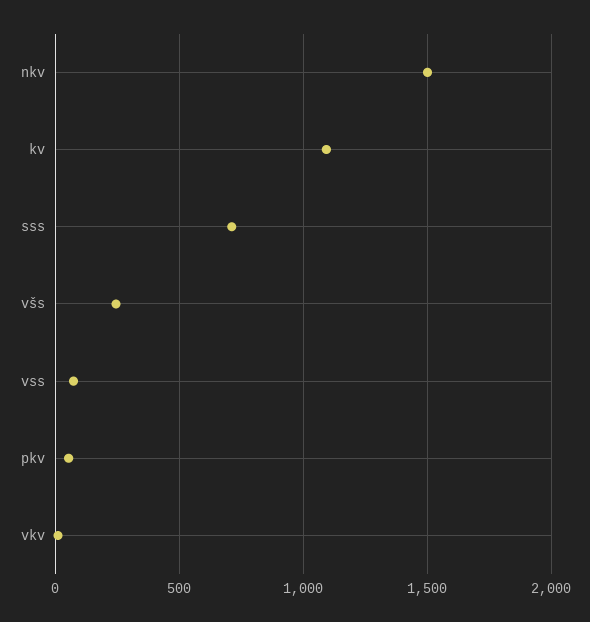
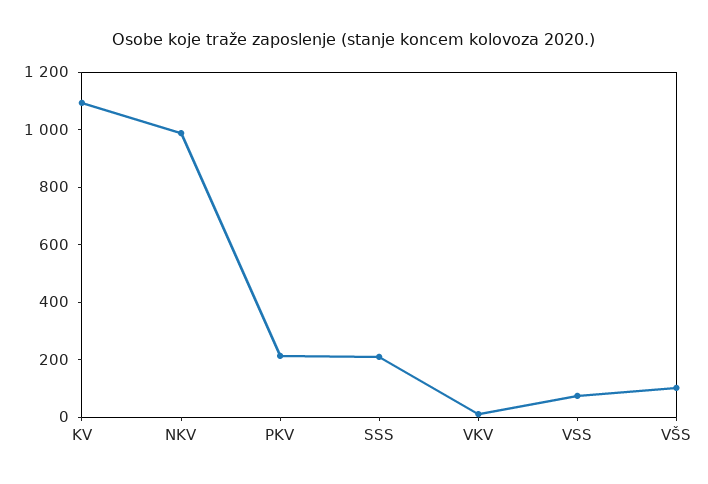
nkv: 1500 -> 1000
sss: 700 -> 200
všs: 250 -> 100
pkv: 50 -> 200

